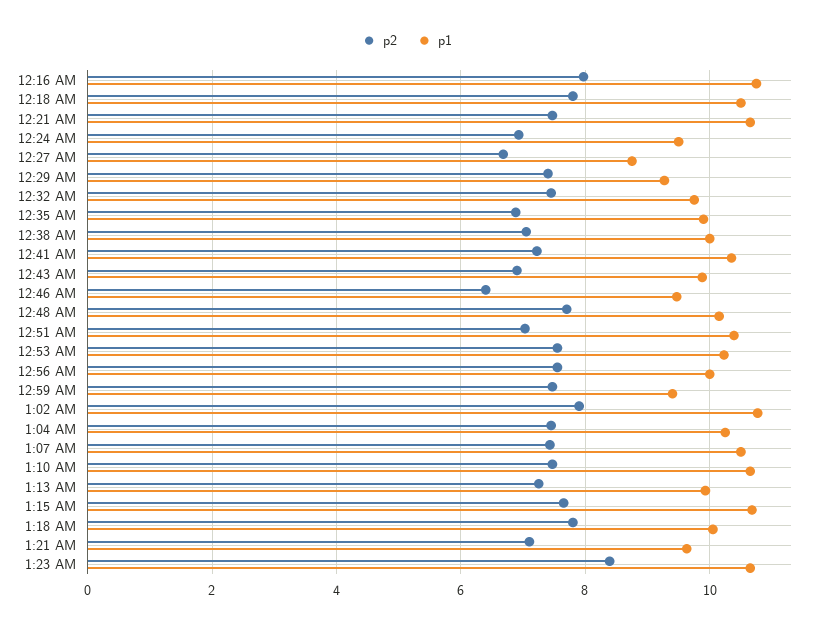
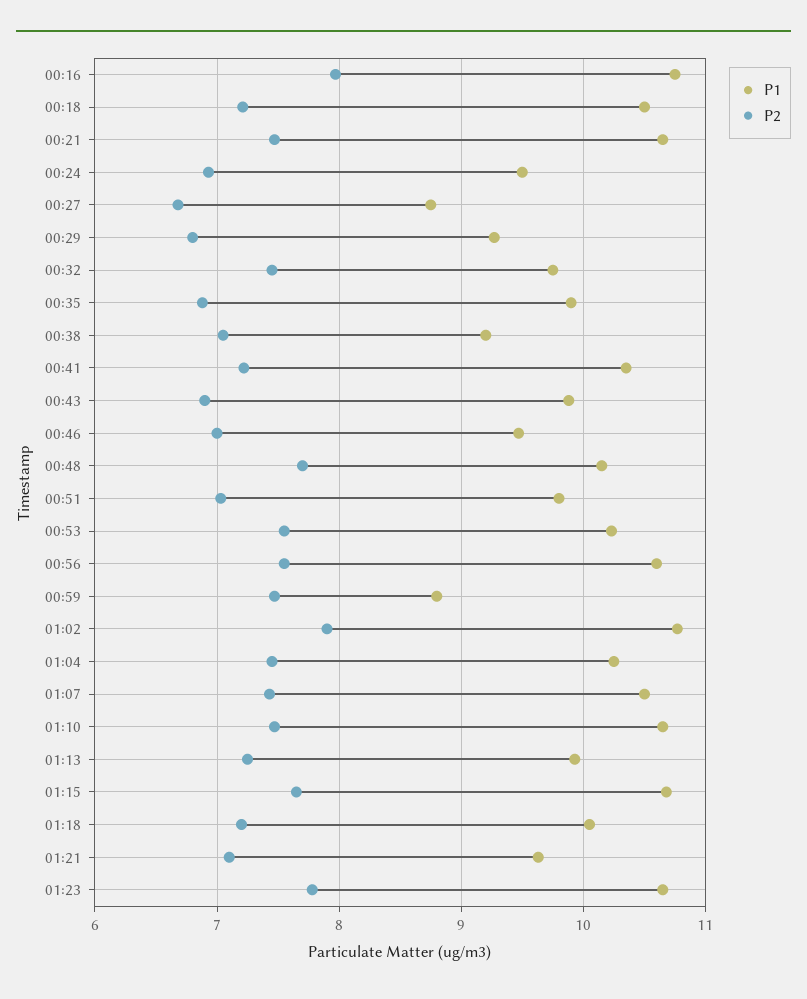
p2, 12:18 AM: 7.8 -> 7.2
p2, 12:29 AM: 7.4 -> 6.8
p1, 12:38 AM: 10 -> 9.2
p2, 12:46 AM: 6.4 -> 7
p1, 12:51 AM: 10.4 -> 9.8
p1, 12:56 AM: 10 -> 10.6
p1, 12:59 AM: 9.4 -> 8.8
p2, 1:18 AM: 7.8 -> 7.2
p2, 1:23 AM: 8.4 -> 7.8

